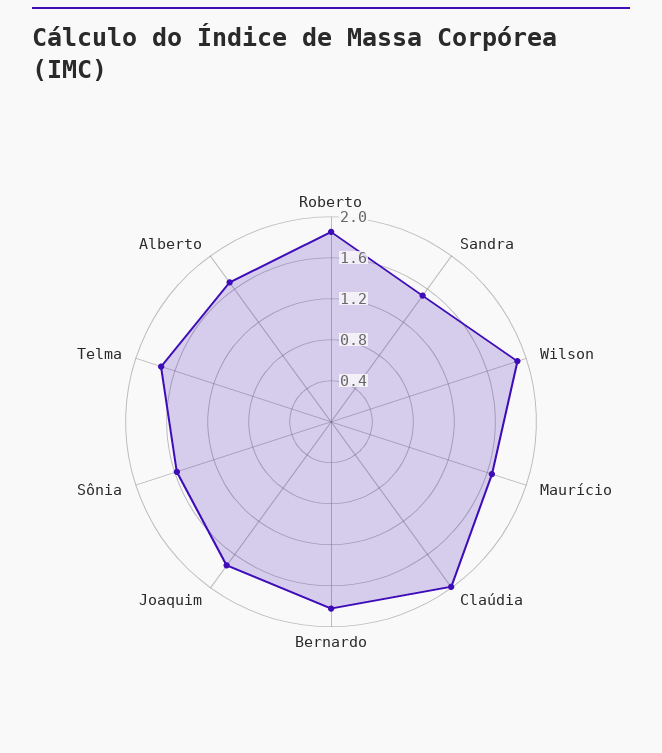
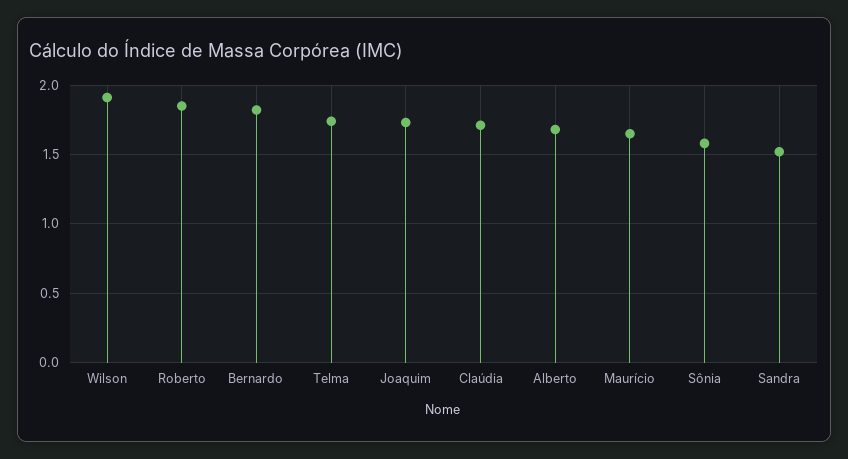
Claúdia: 2 -> 1.7

